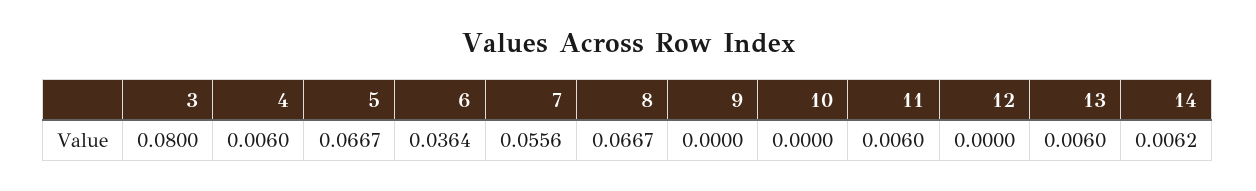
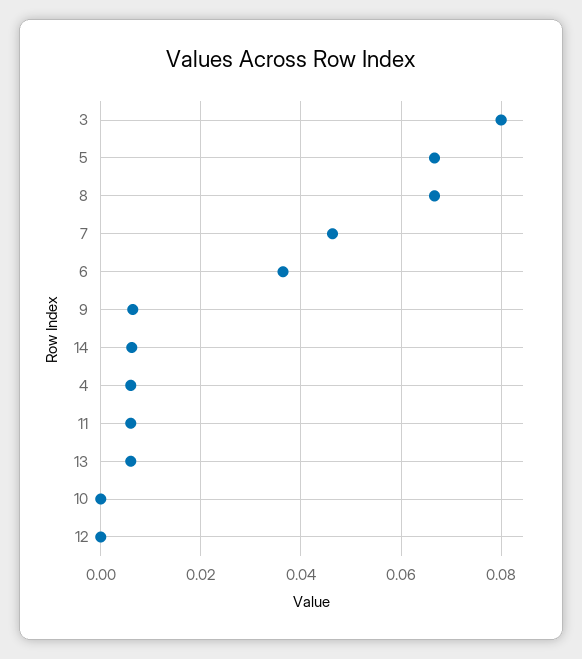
7: 0.0556 -> 0.046
9: 0 -> 0.006

